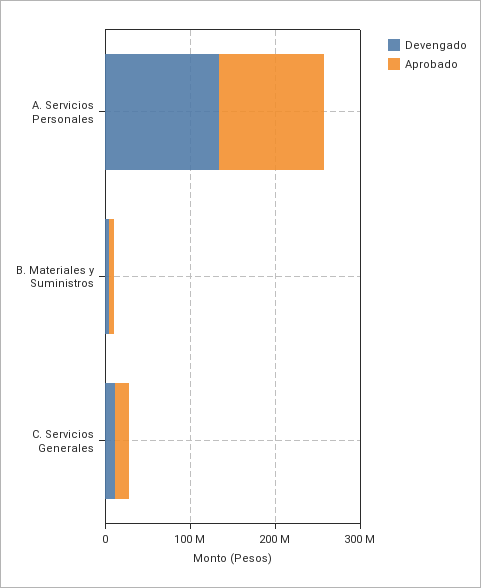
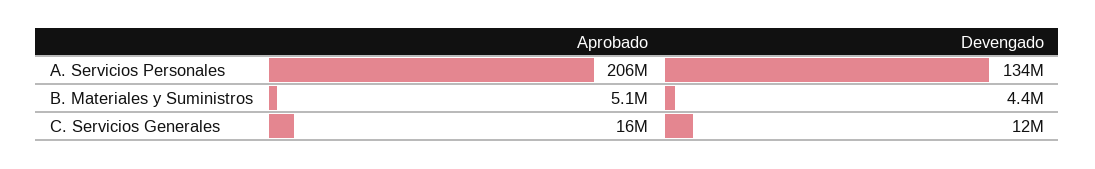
Aprobado, A. Servicios Personales: 120000000 -> 206000000

